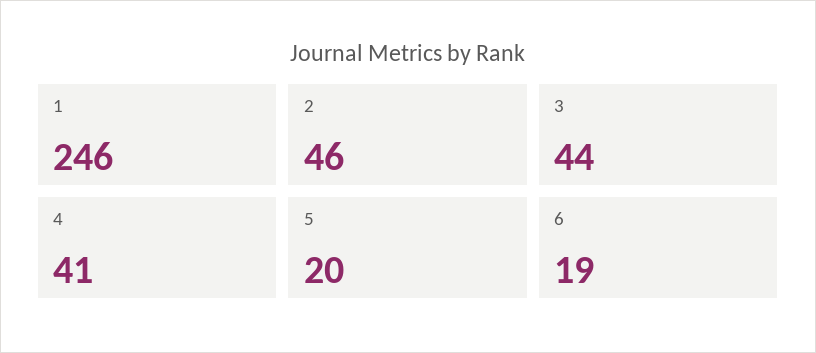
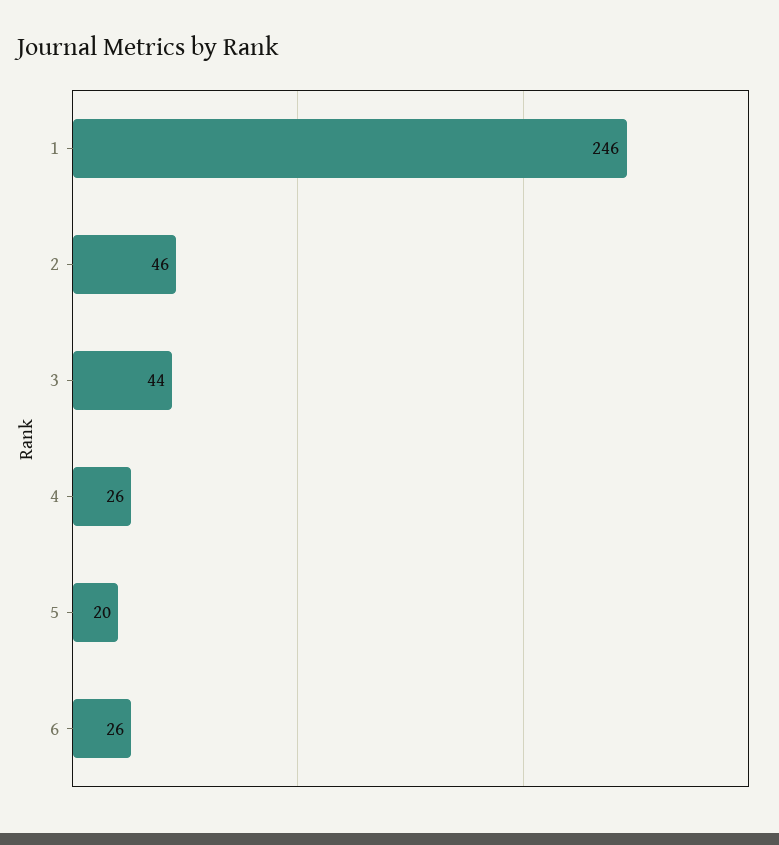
4: 41 -> 26
6: 19 -> 26

